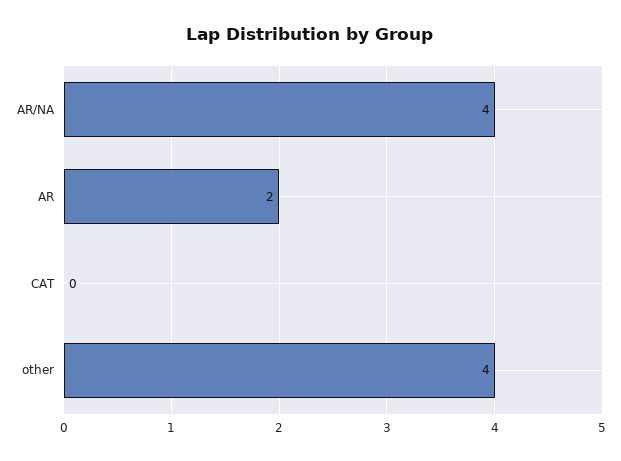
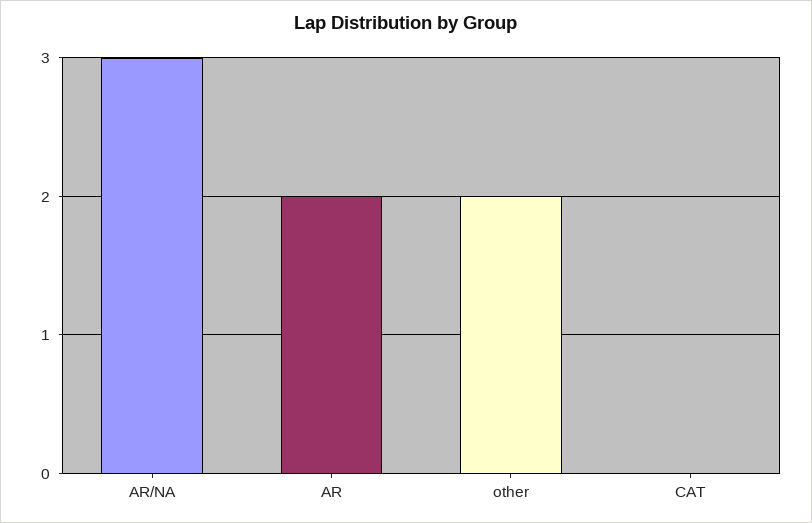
AR/NA: 4 -> 3
other: 4 -> 2

